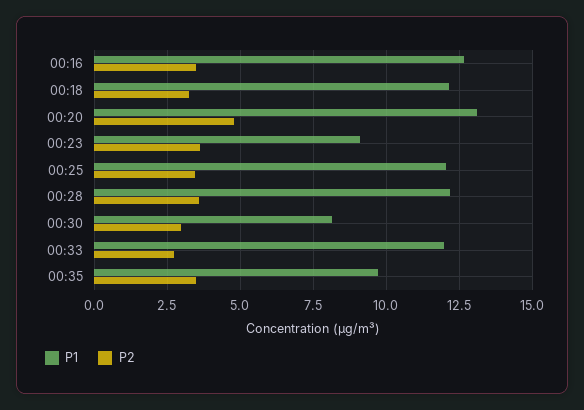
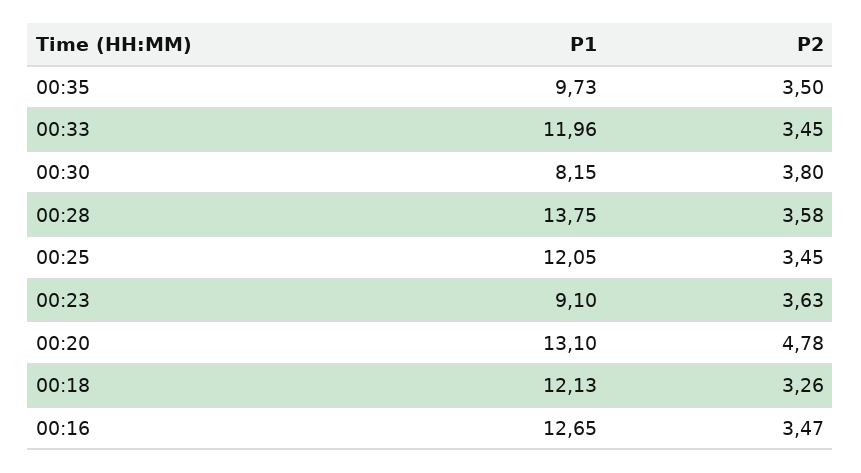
P1, 00:28: 12.25 -> 13.75
P2, 00:30: 3 -> 3.8
P2, 00:33: 2.75 -> 3.45

